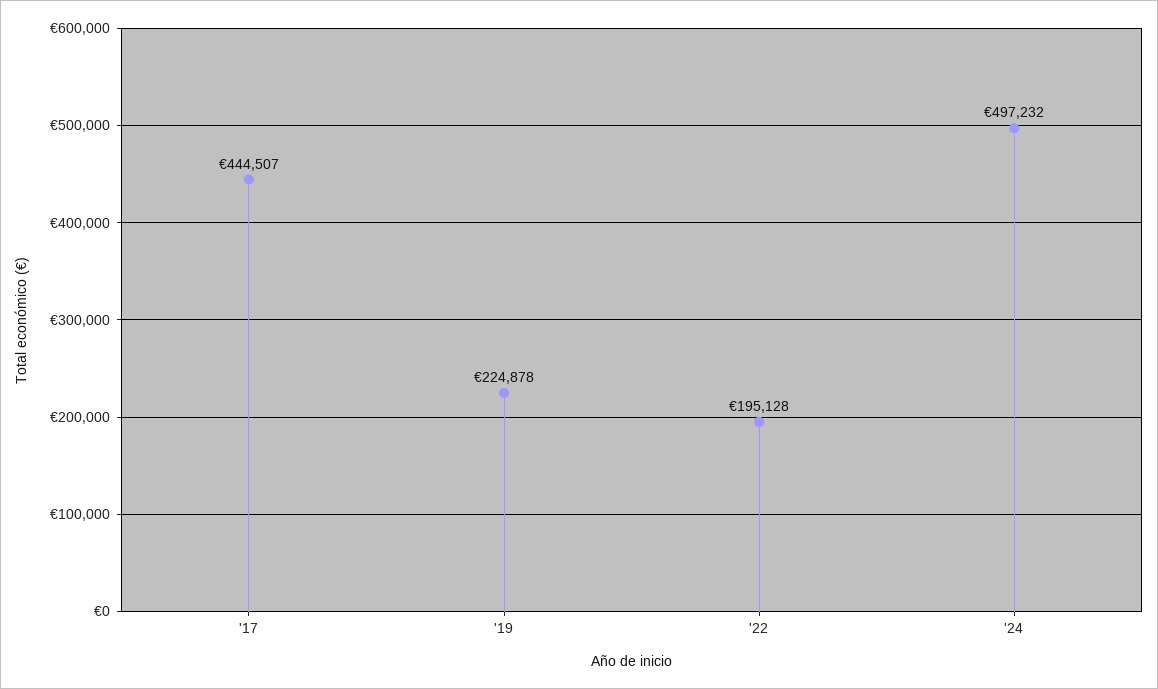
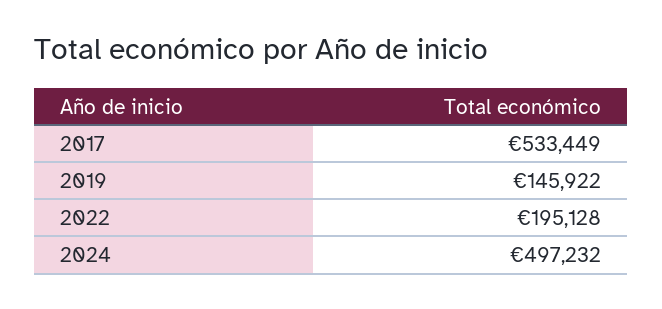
'17: 444507 -> 533449
'19: 224878 -> 145922

